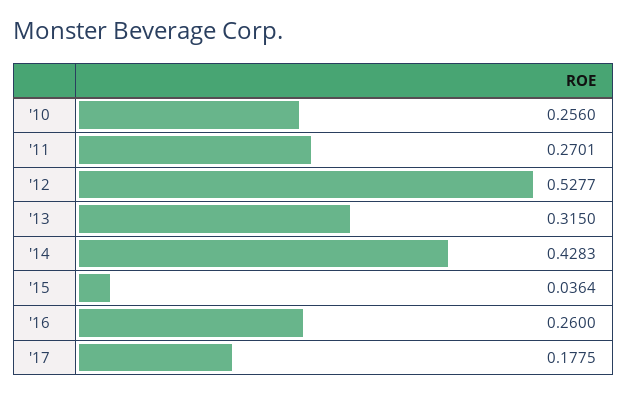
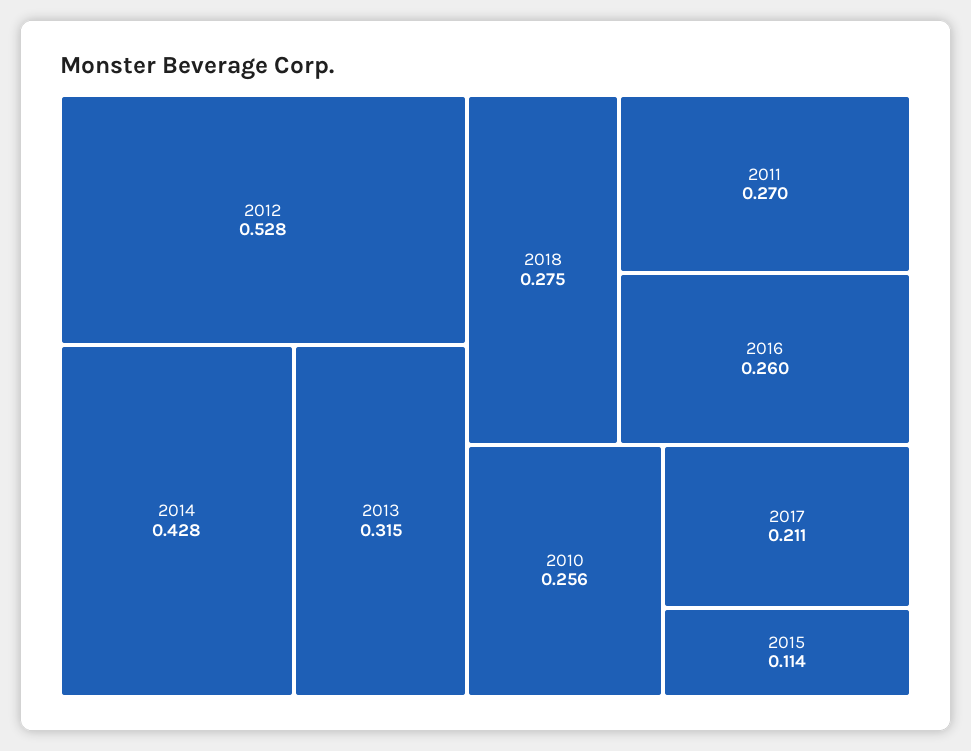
'15: 0.0364 -> 0.114
'17: 0.1775 -> 0.211
2018: none -> 0.275

